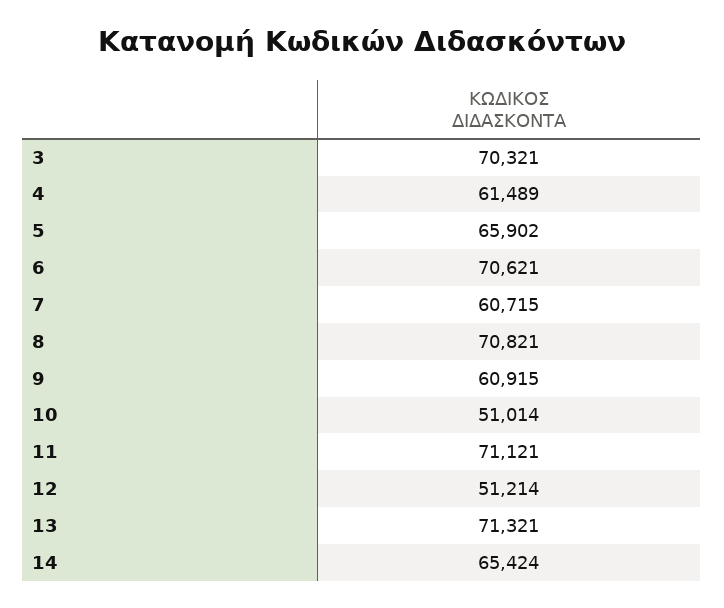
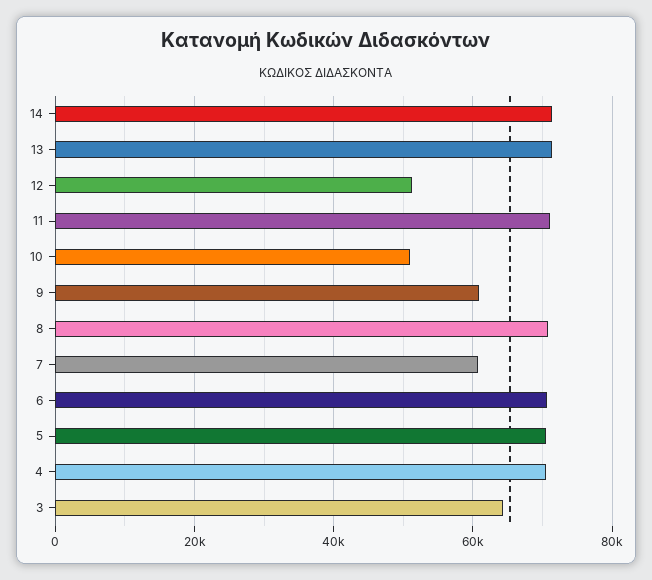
3: 70321 -> 64000
4: 61489 -> 70000
5: 65902 -> 70000
14: 65424 -> 72000

